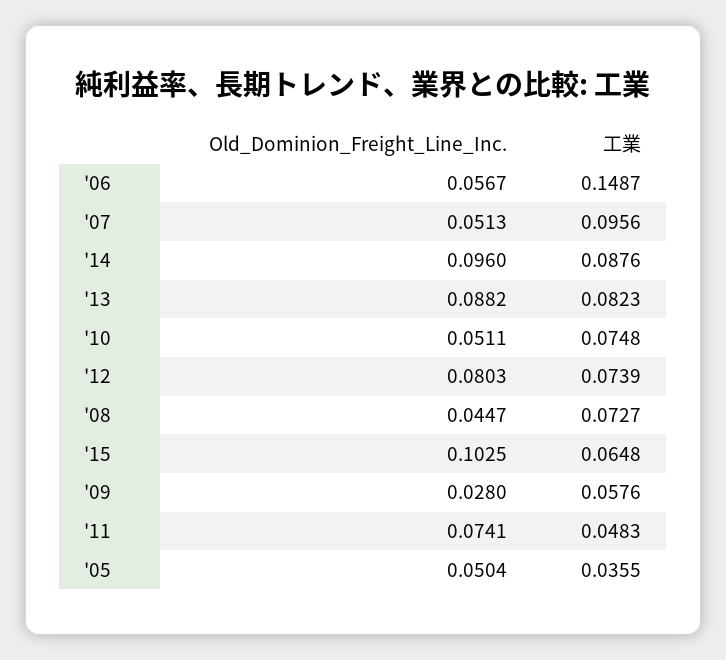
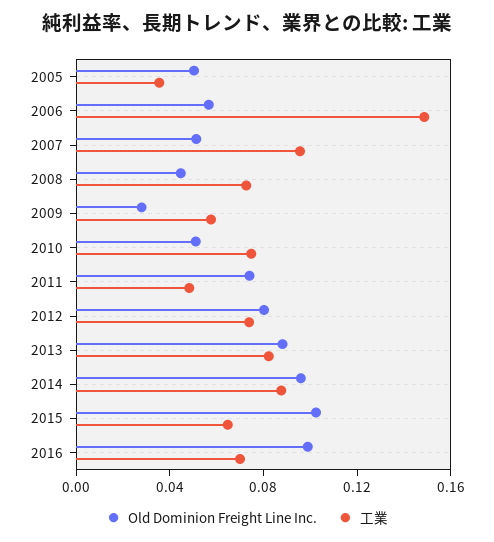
Old_Dominion_Freight_Line_Inc., 2016: none -> 0.1
工業, 2016: none -> 0.07

